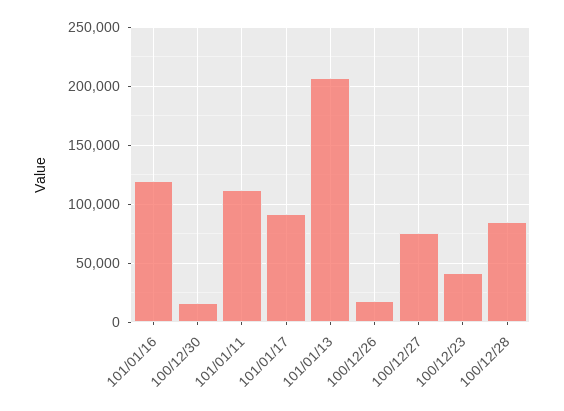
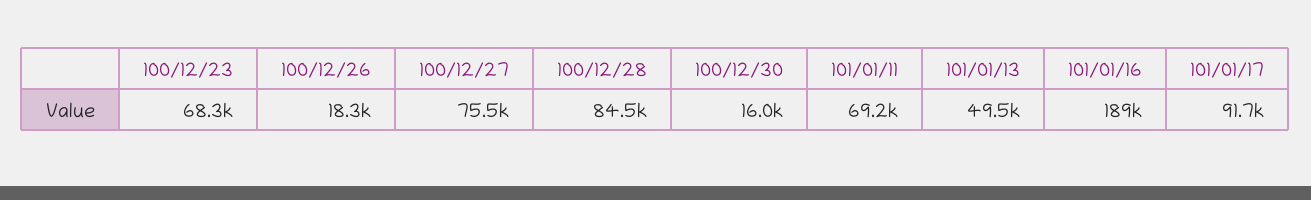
101/01/16: 120000 -> 189000
101/01/11: 110000 -> 69200
101/01/13: 210000 -> 49500
100/12/23: 40000 -> 68300

